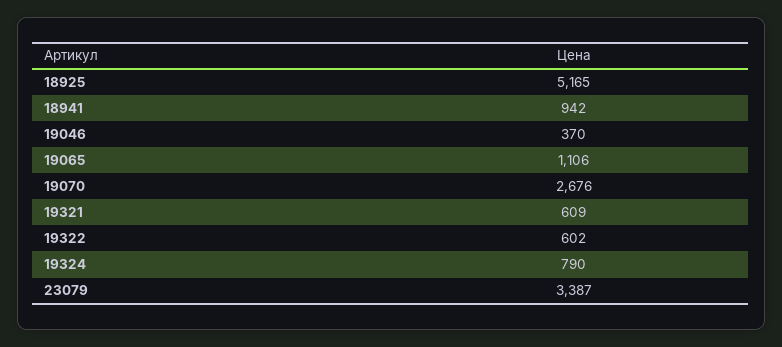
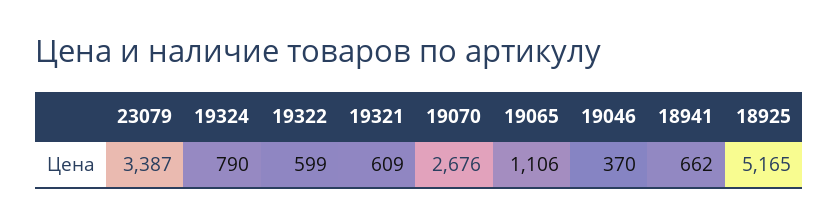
18941: 942 -> 662
19322: 602 -> 599

